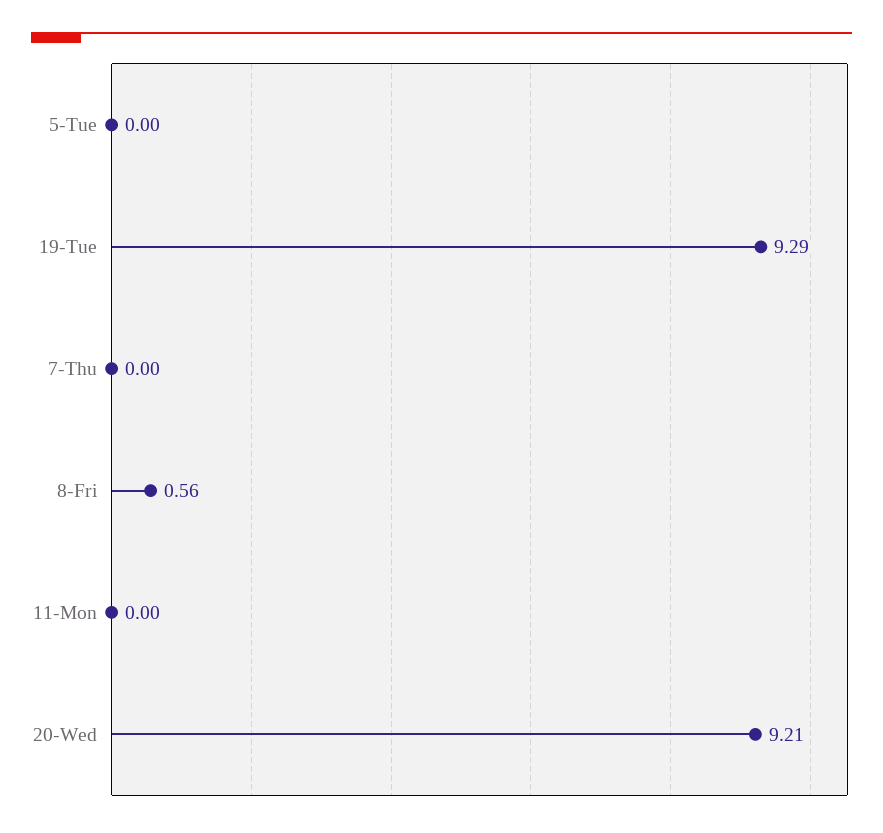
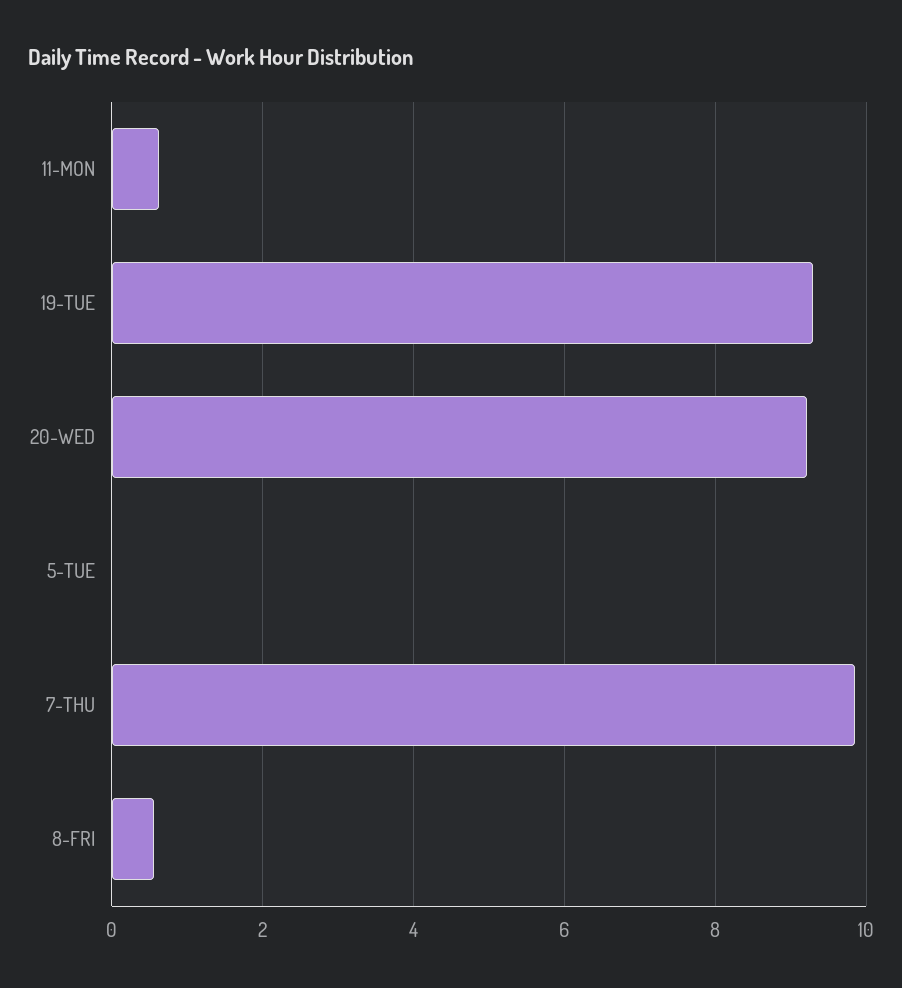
7-Thu: 0 -> 9.8
11-Mon: 0 -> 0.6

